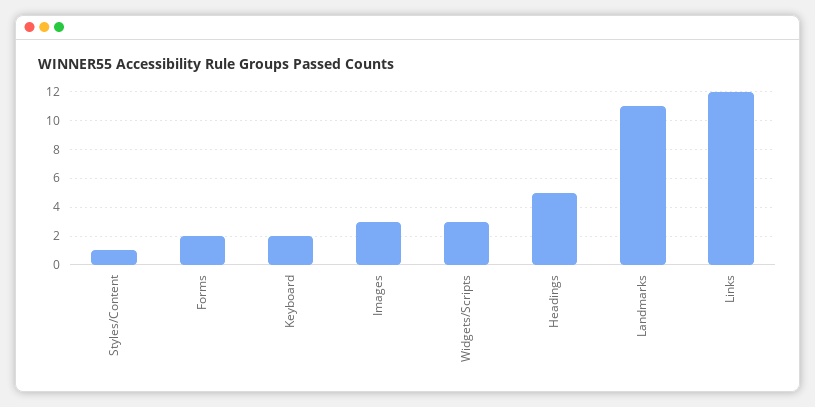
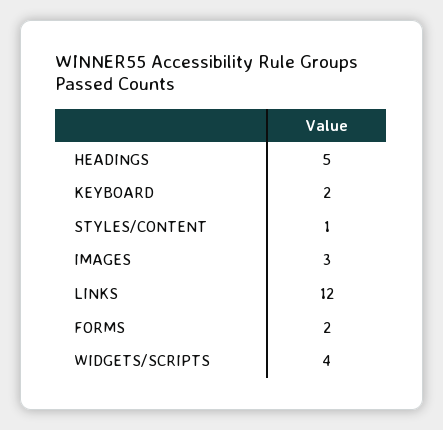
Widgets/Scripts: 3 -> 4
Landmarks: 11 -> none

